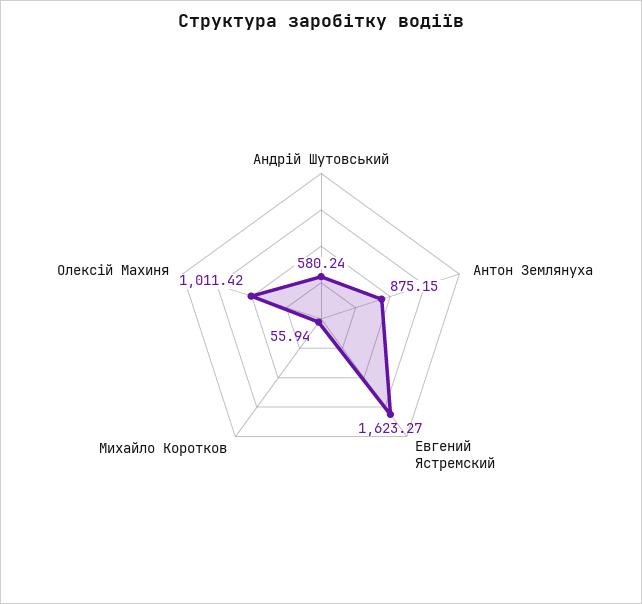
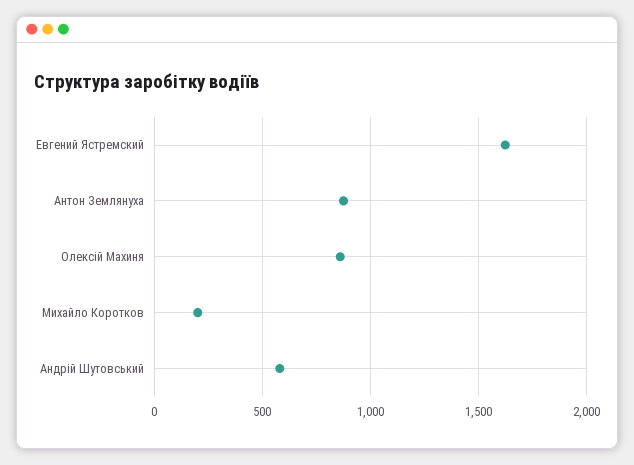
Михайло Коротков: 55.94 -> 200
Олексій Махиня: 1011.42 -> 850

